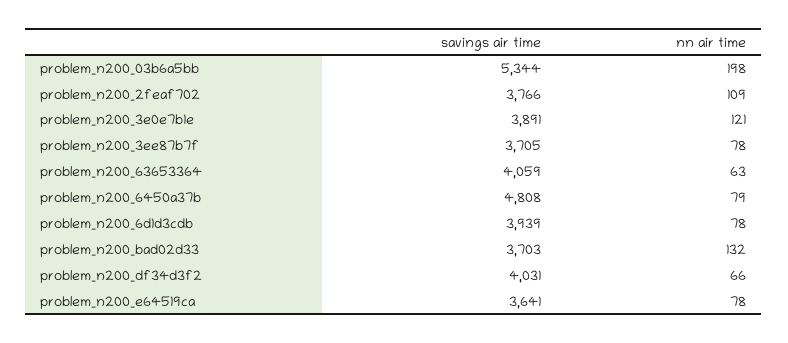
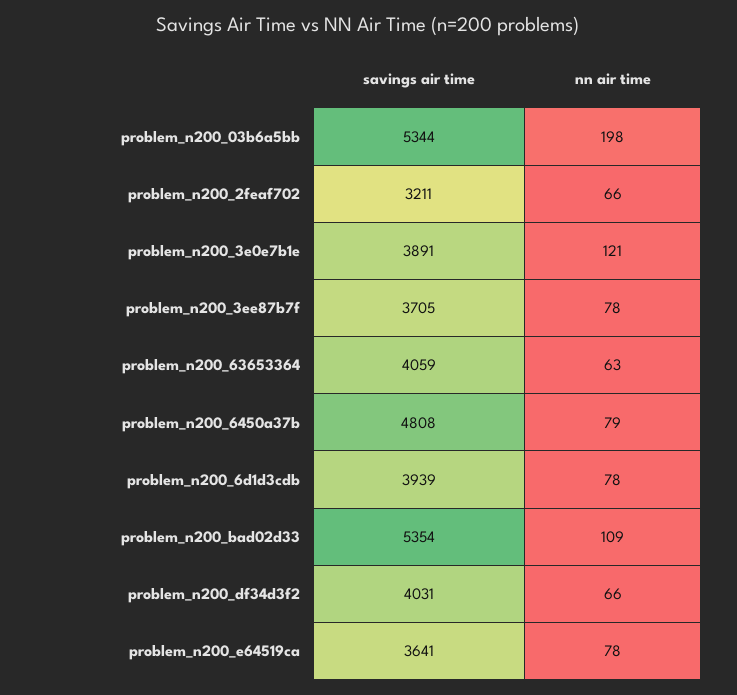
savings air time, problem_n200_2feaf702: 3766 -> 3211
nn air time, problem_n200_2feaf702: 109 -> 66
savings air time, problem_n200_bad02d33: 3703 -> 5354
nn air time, problem_n200_bad02d33: 132 -> 109

